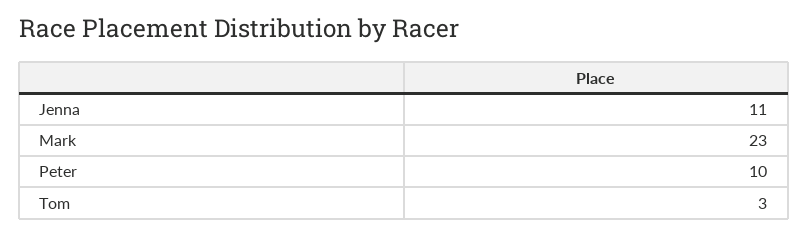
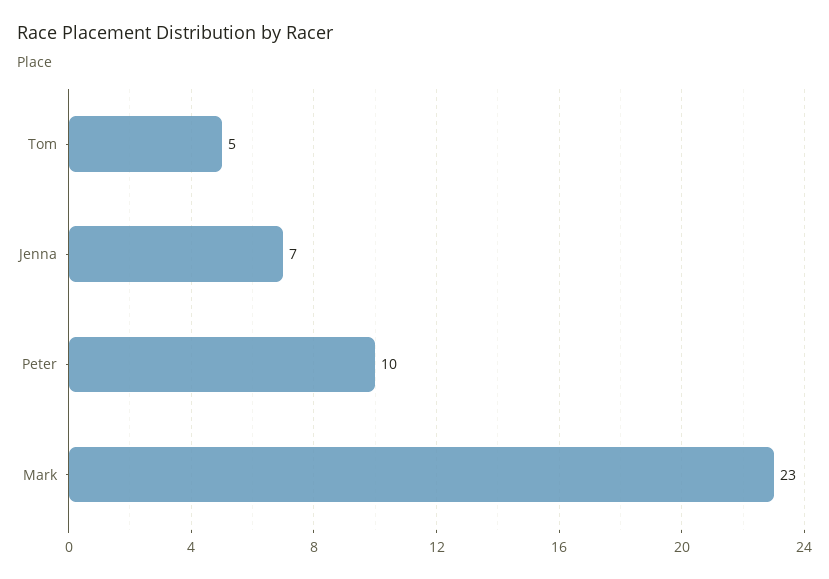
Jenna: 11 -> 7
Tom: 3 -> 5

